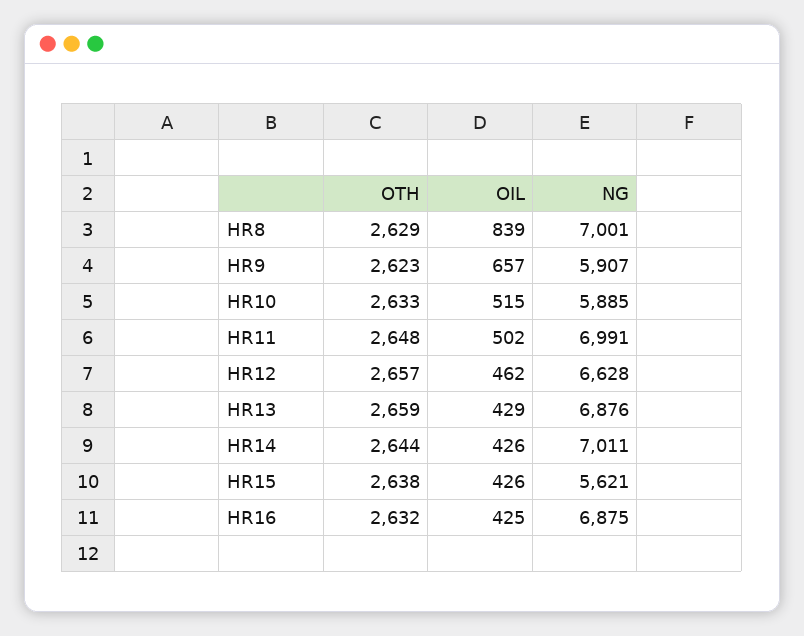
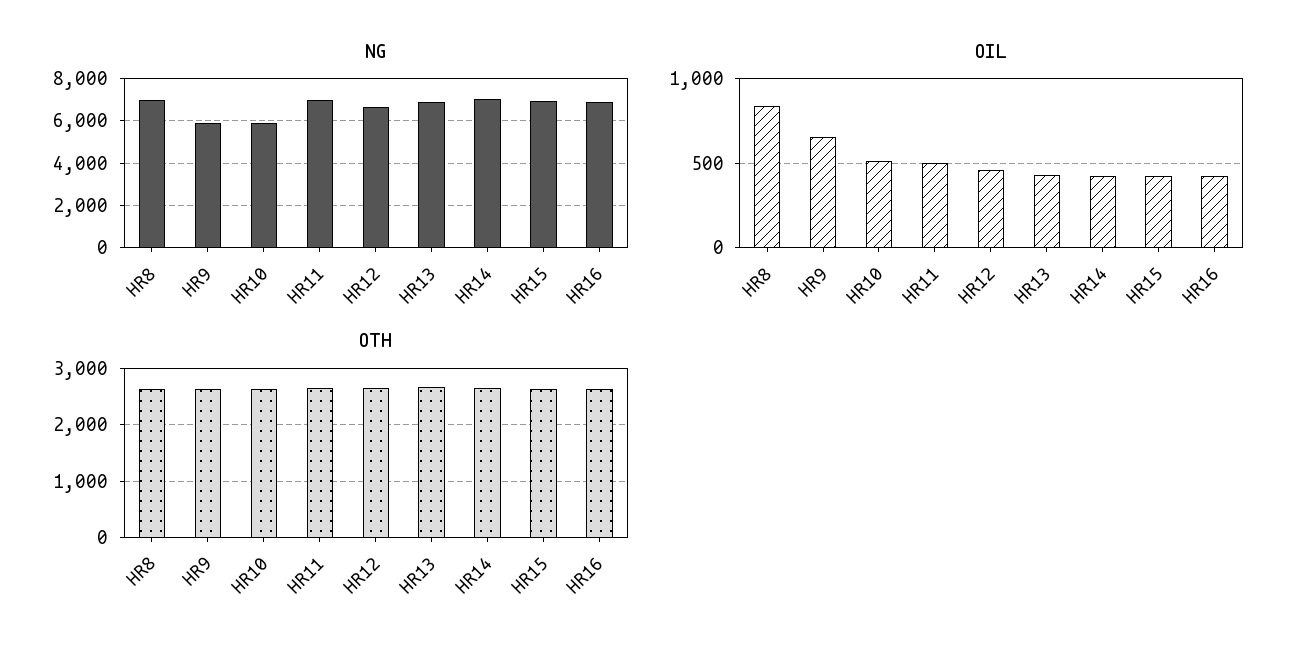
NG, HR15: 5621 -> 7000

